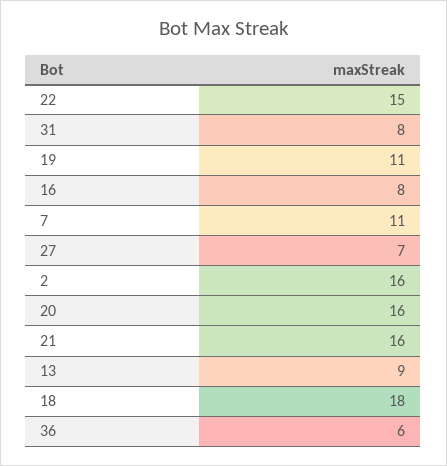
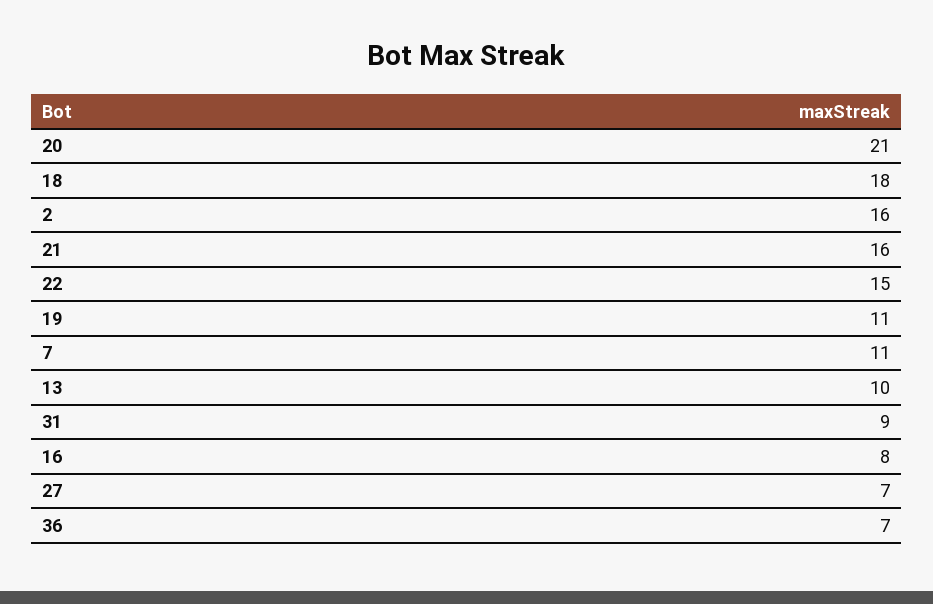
31: 8 -> 9
20: 16 -> 21
13: 9 -> 10
36: 6 -> 7

